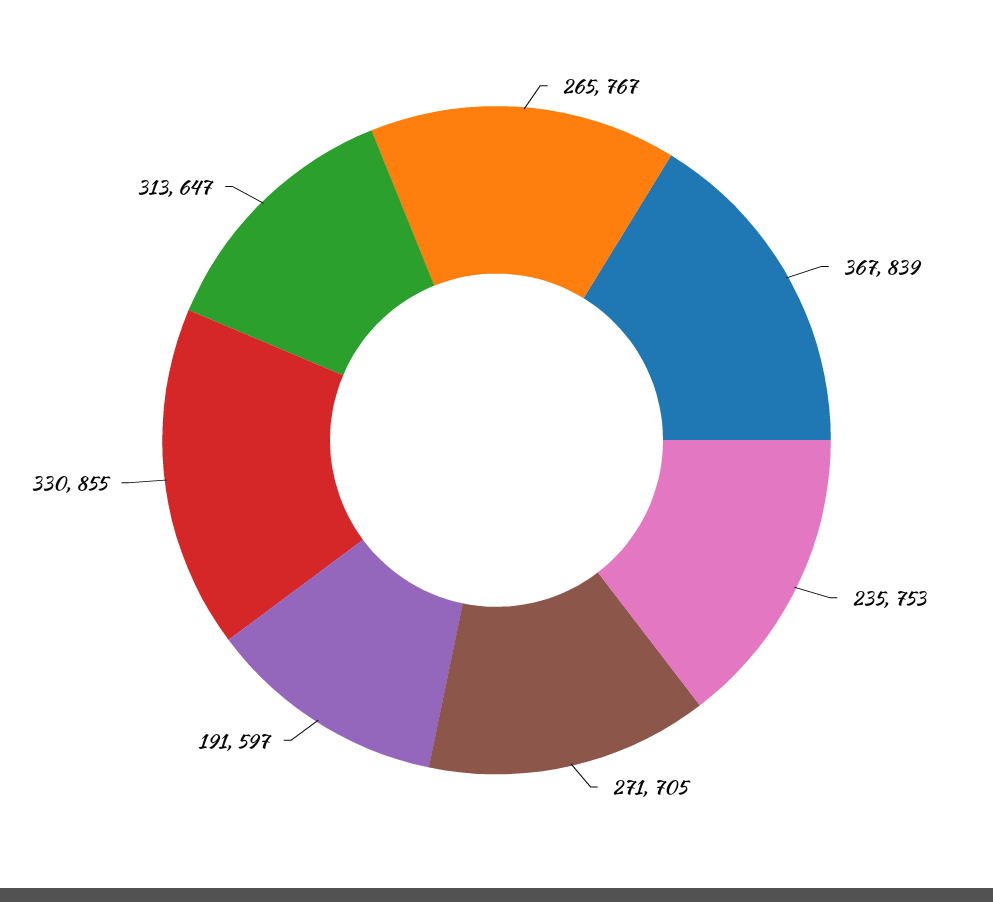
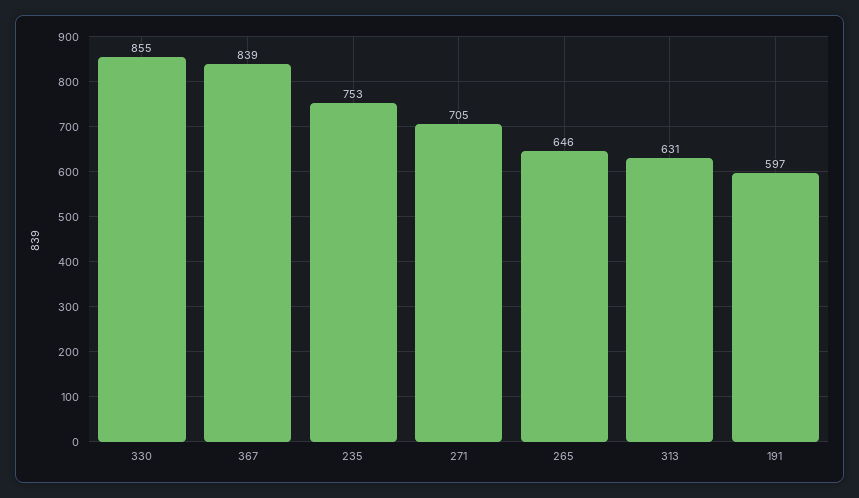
265: 767 -> 646
313: 647 -> 631

